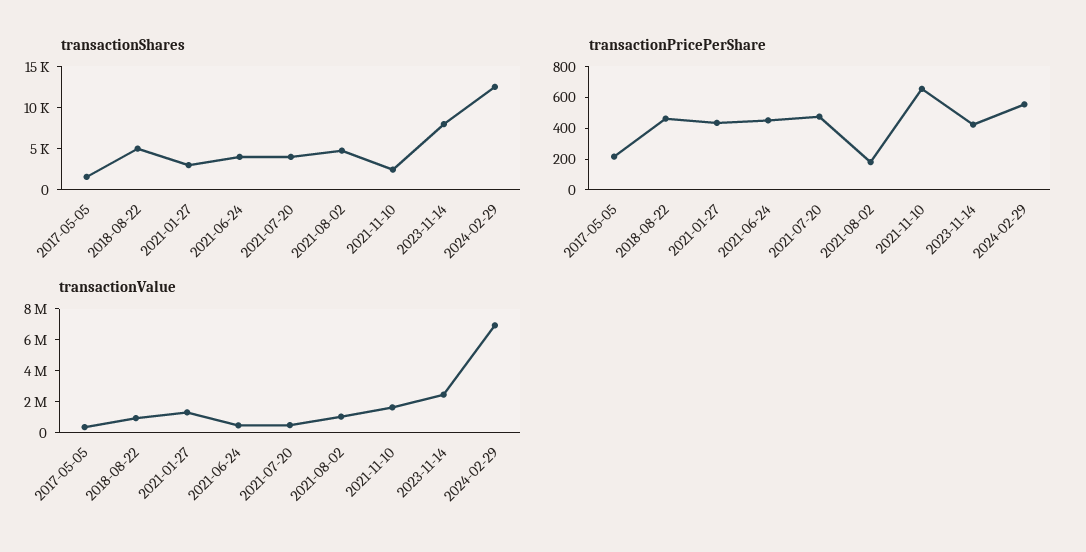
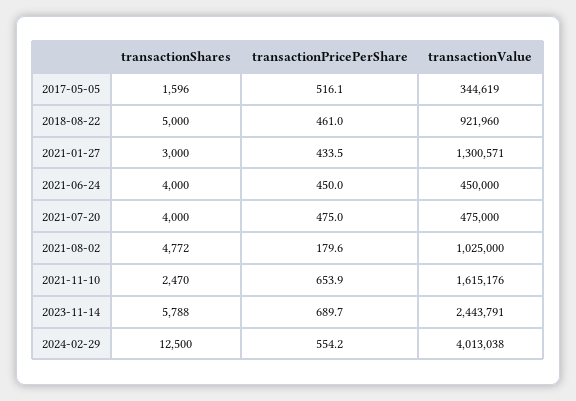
transactionShares, 2023-11-14: 8000 -> 5788
transactionPricePerShare, 2017-05-05: 200 -> 516.1
transactionPricePerShare, 2023-11-14: 400 -> 689.7
transactionValue, 2024-02-29: 7000000 -> 4013038

